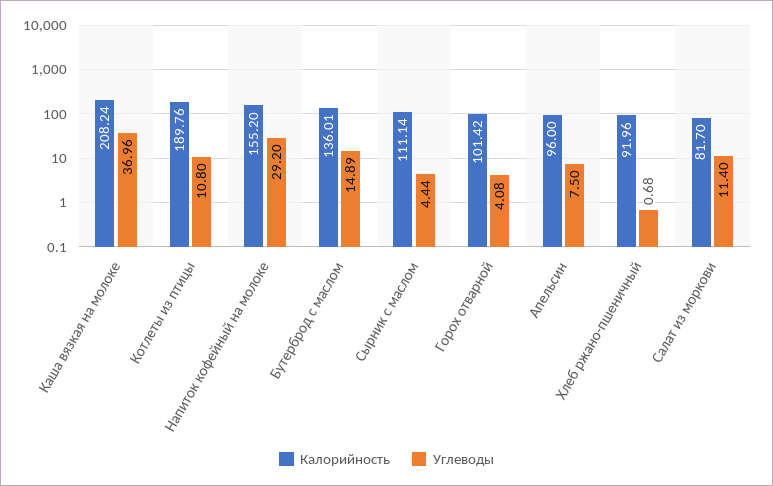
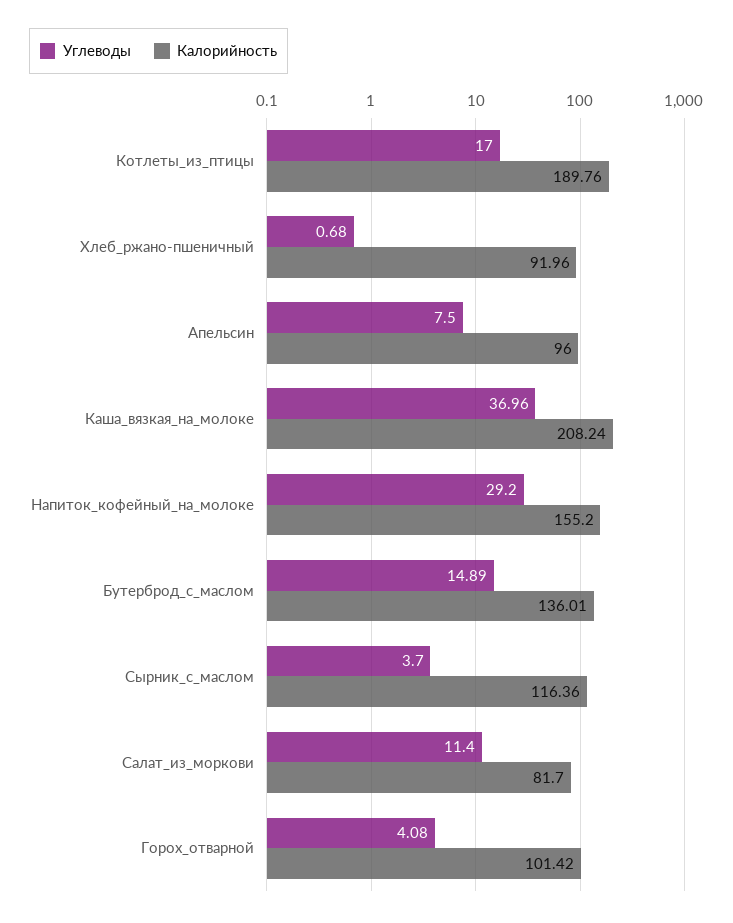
Углеводы, Котлеты из птицы: 10.8 -> 17
Калорийность, Сырник с маслом: 111.14 -> 116.36
Углеводы, Сырник с маслом: 4.44 -> 3.7

